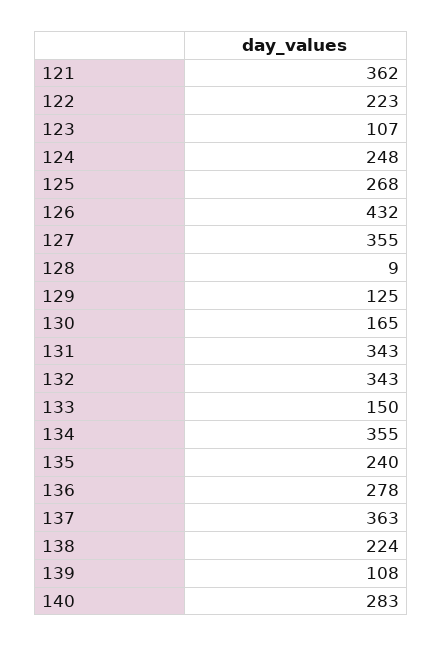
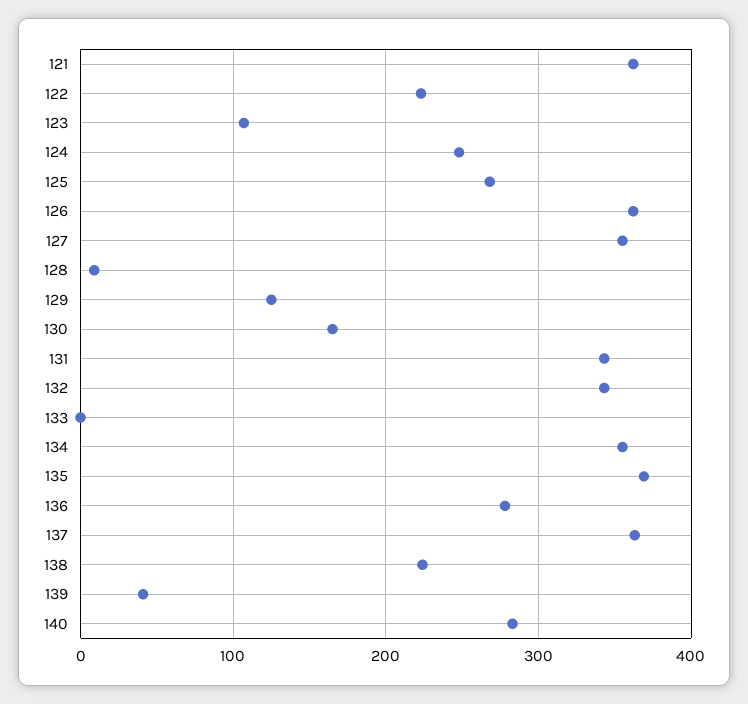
126: 432 -> 360
133: 150 -> 0
135: 240 -> 370
139: 108 -> 40

